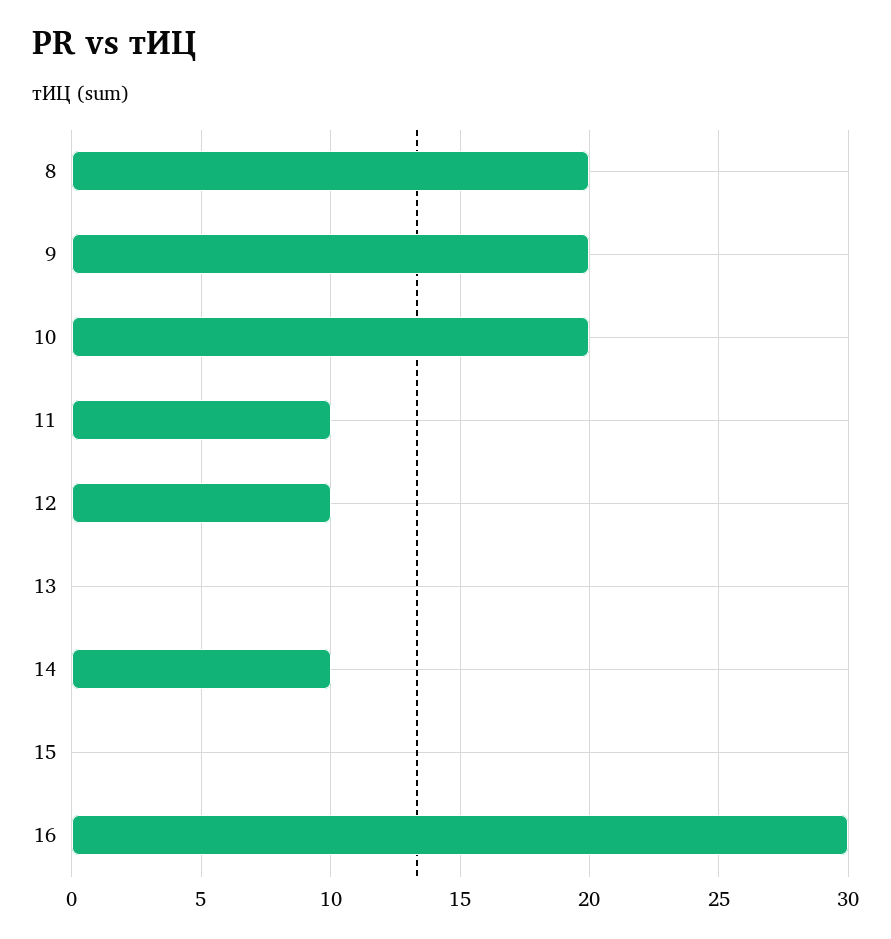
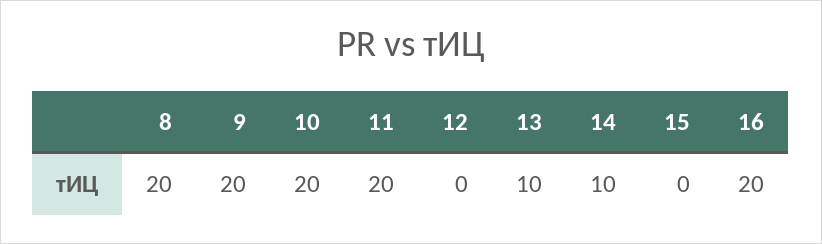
11: 10 -> 20
12: 10 -> 0
13: 0 -> 10
16: 30 -> 20

